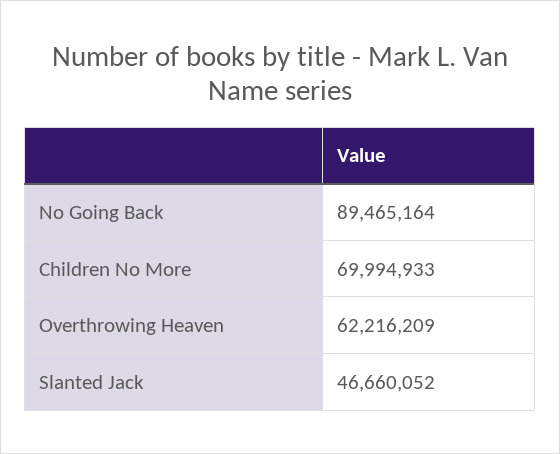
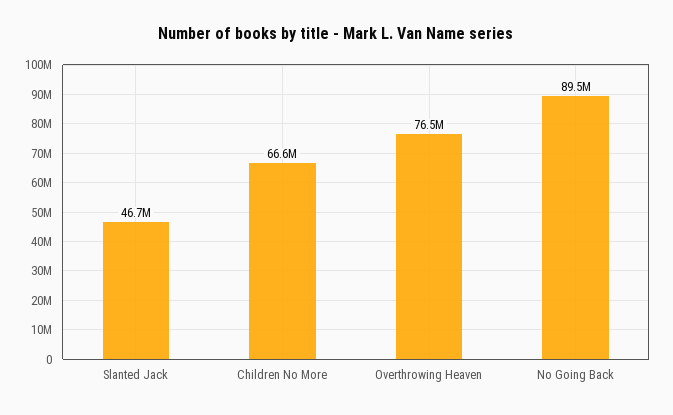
Children No More: 69994933 -> 66600000
Overthrowing Heaven: 62216209 -> 76500000

